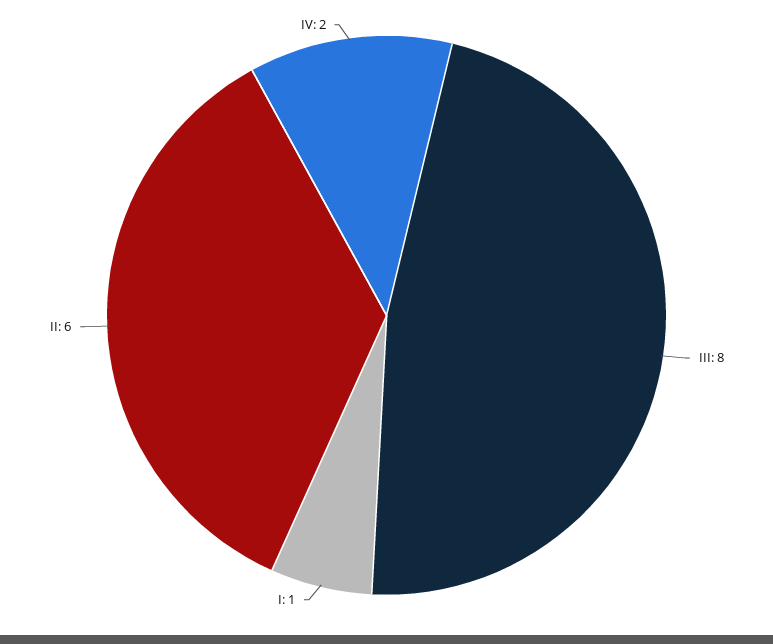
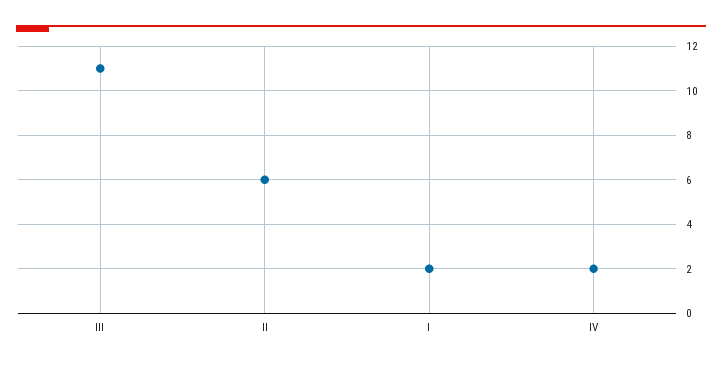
III: 8 -> 11
I: 1 -> 2

